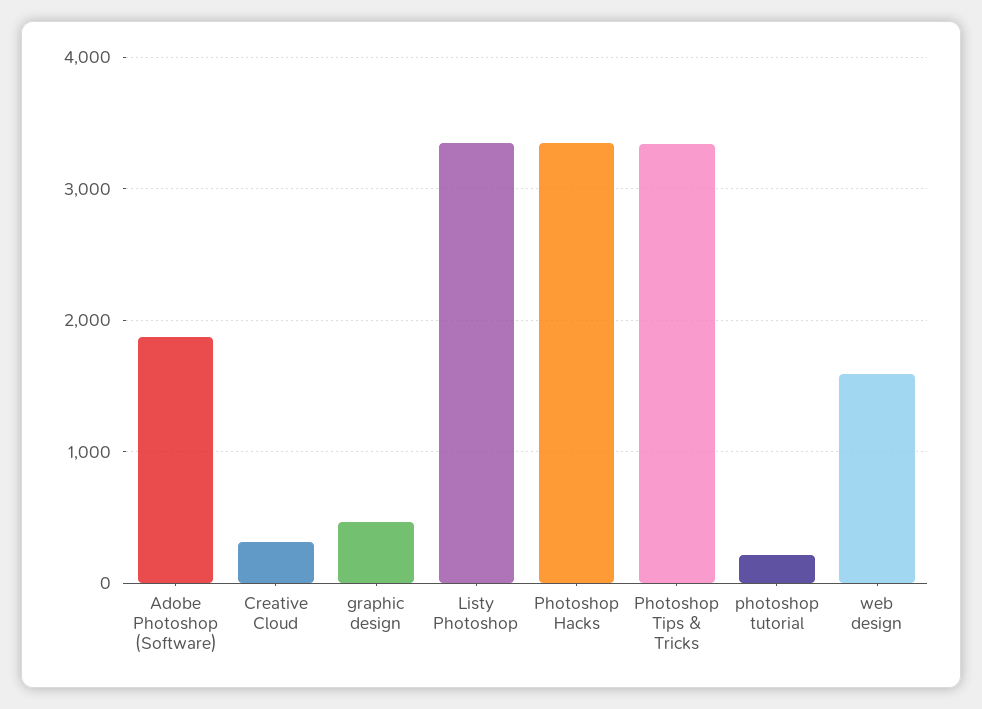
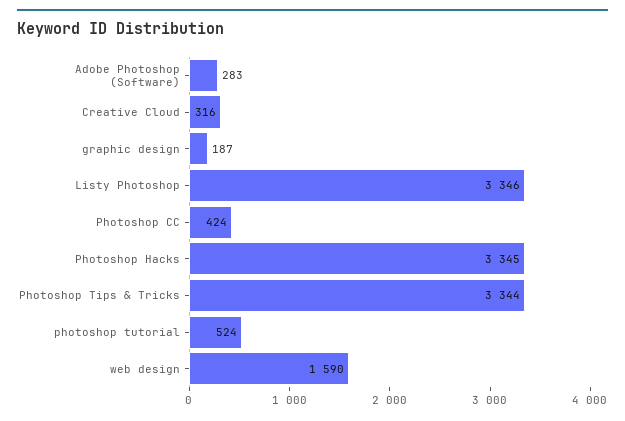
Adobe Photoshop (Software): 1900 -> 283
graphic design: 500 -> 187
photoshop tutorial: 200 -> 524
Photoshop CC: none -> 424

